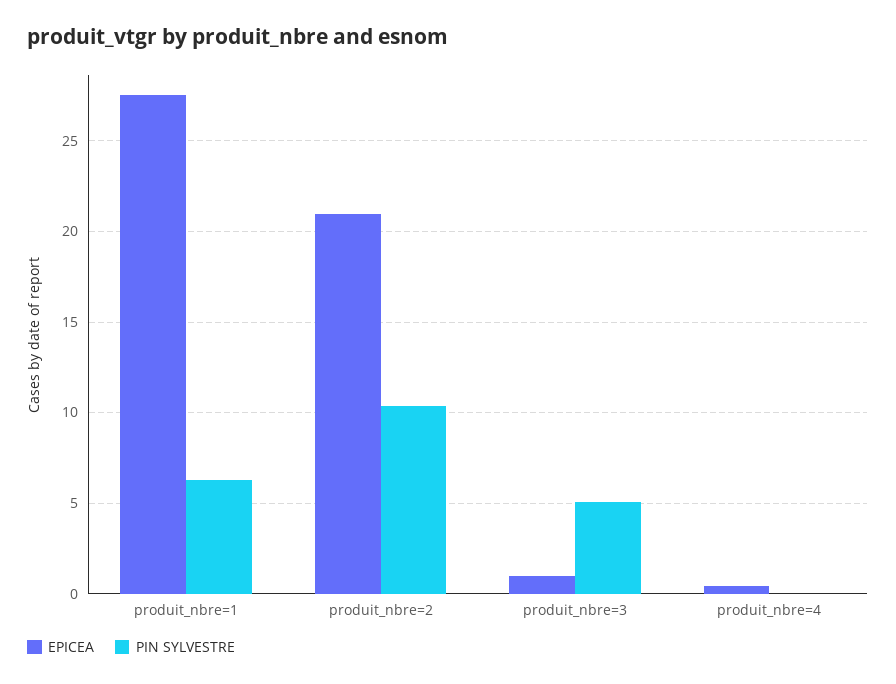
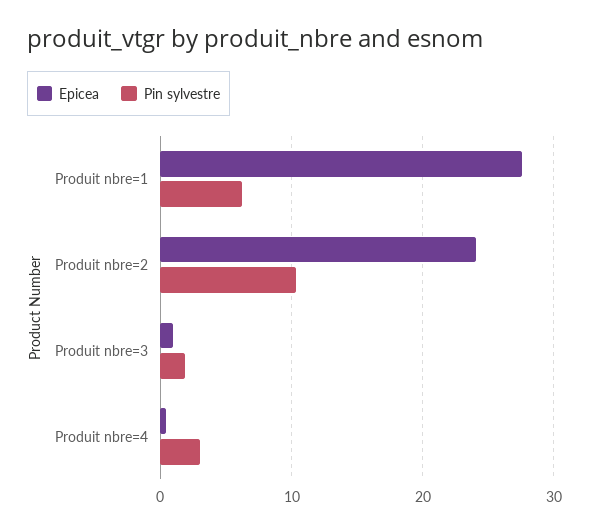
EPICEA, produit_nbre=2: 21 -> 24
PIN SYLVESTRE, produit_nbre=3: 5 -> 2
PIN SYLVESTRE, produit_nbre=4: 0 -> 3

